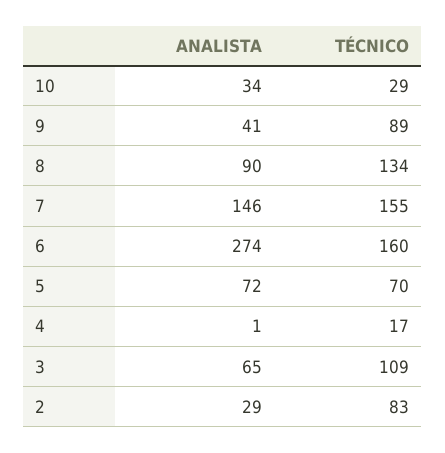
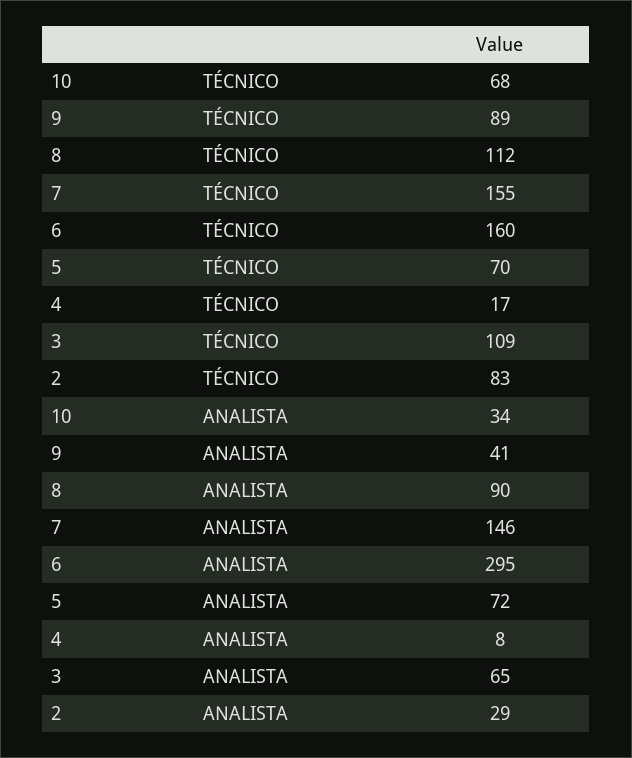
TÉCNICO, 10: 29 -> 68
TÉCNICO, 8: 134 -> 112
ANALISTA, 6: 274 -> 295
ANALISTA, 4: 1 -> 8

